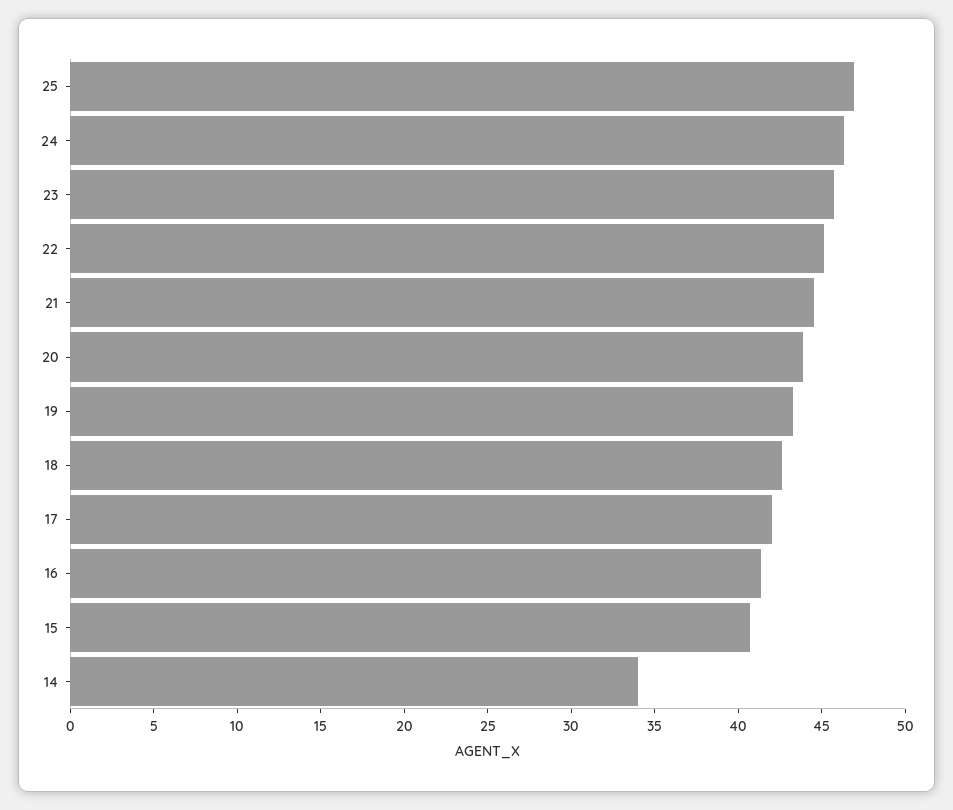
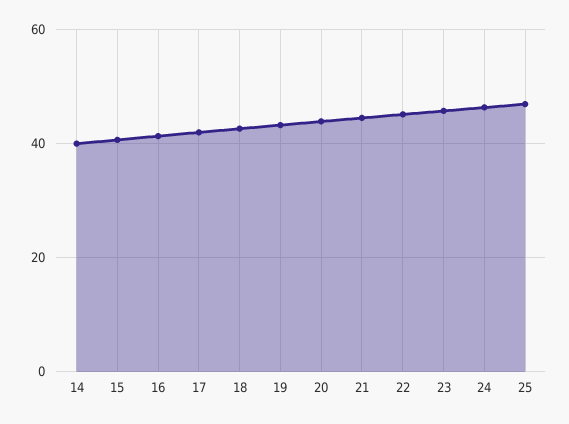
14: 34 -> 40

